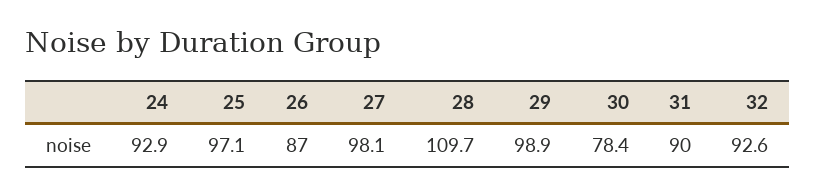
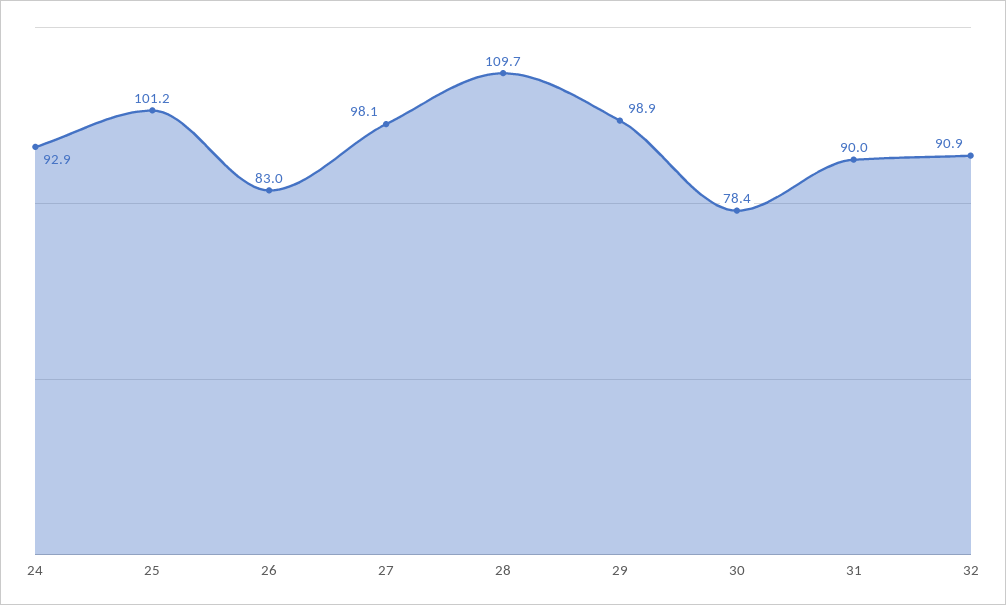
25: 97.1 -> 101.2
26: 87 -> 83
32: 92.6 -> 90.9

